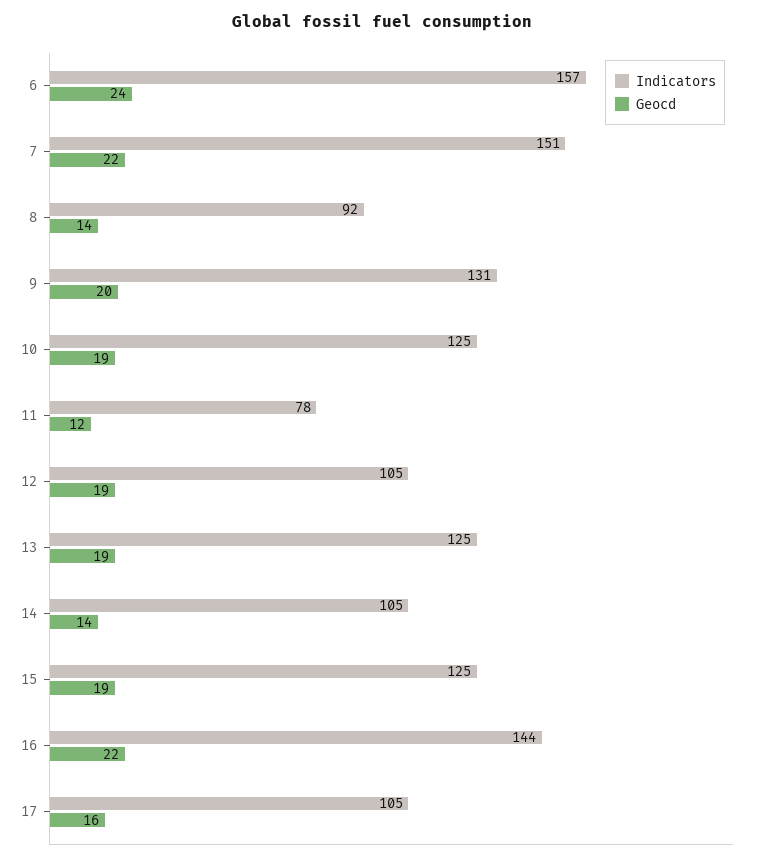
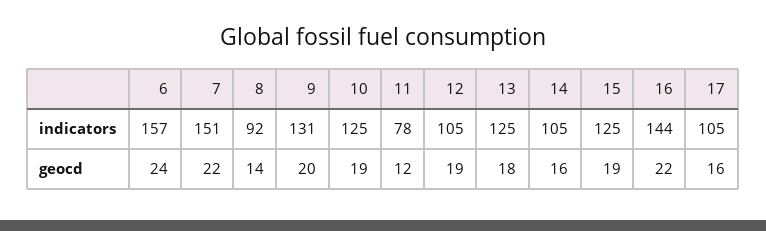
Geocd, 13: 19 -> 18
Geocd, 14: 14 -> 16

